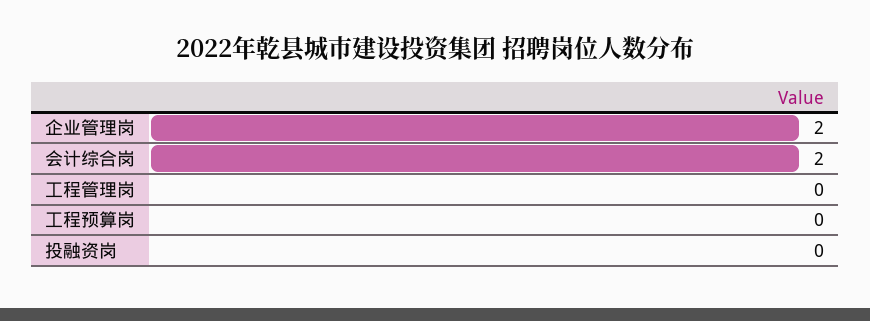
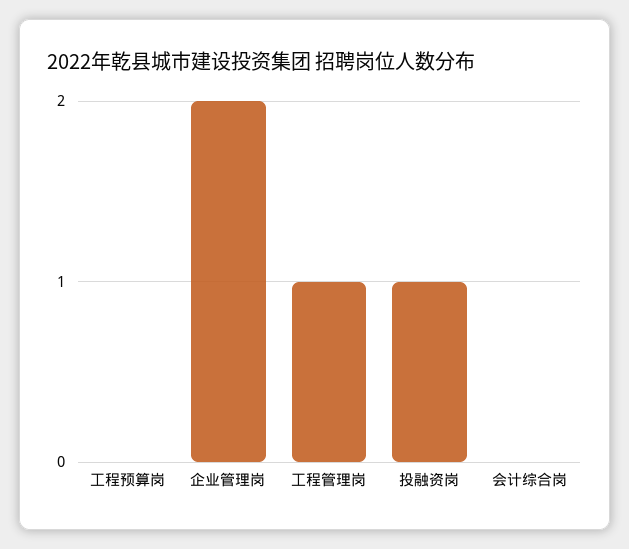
会计综合岗: 2 -> 0
工程管理岗: 0 -> 1
投融资岗: 0 -> 1

